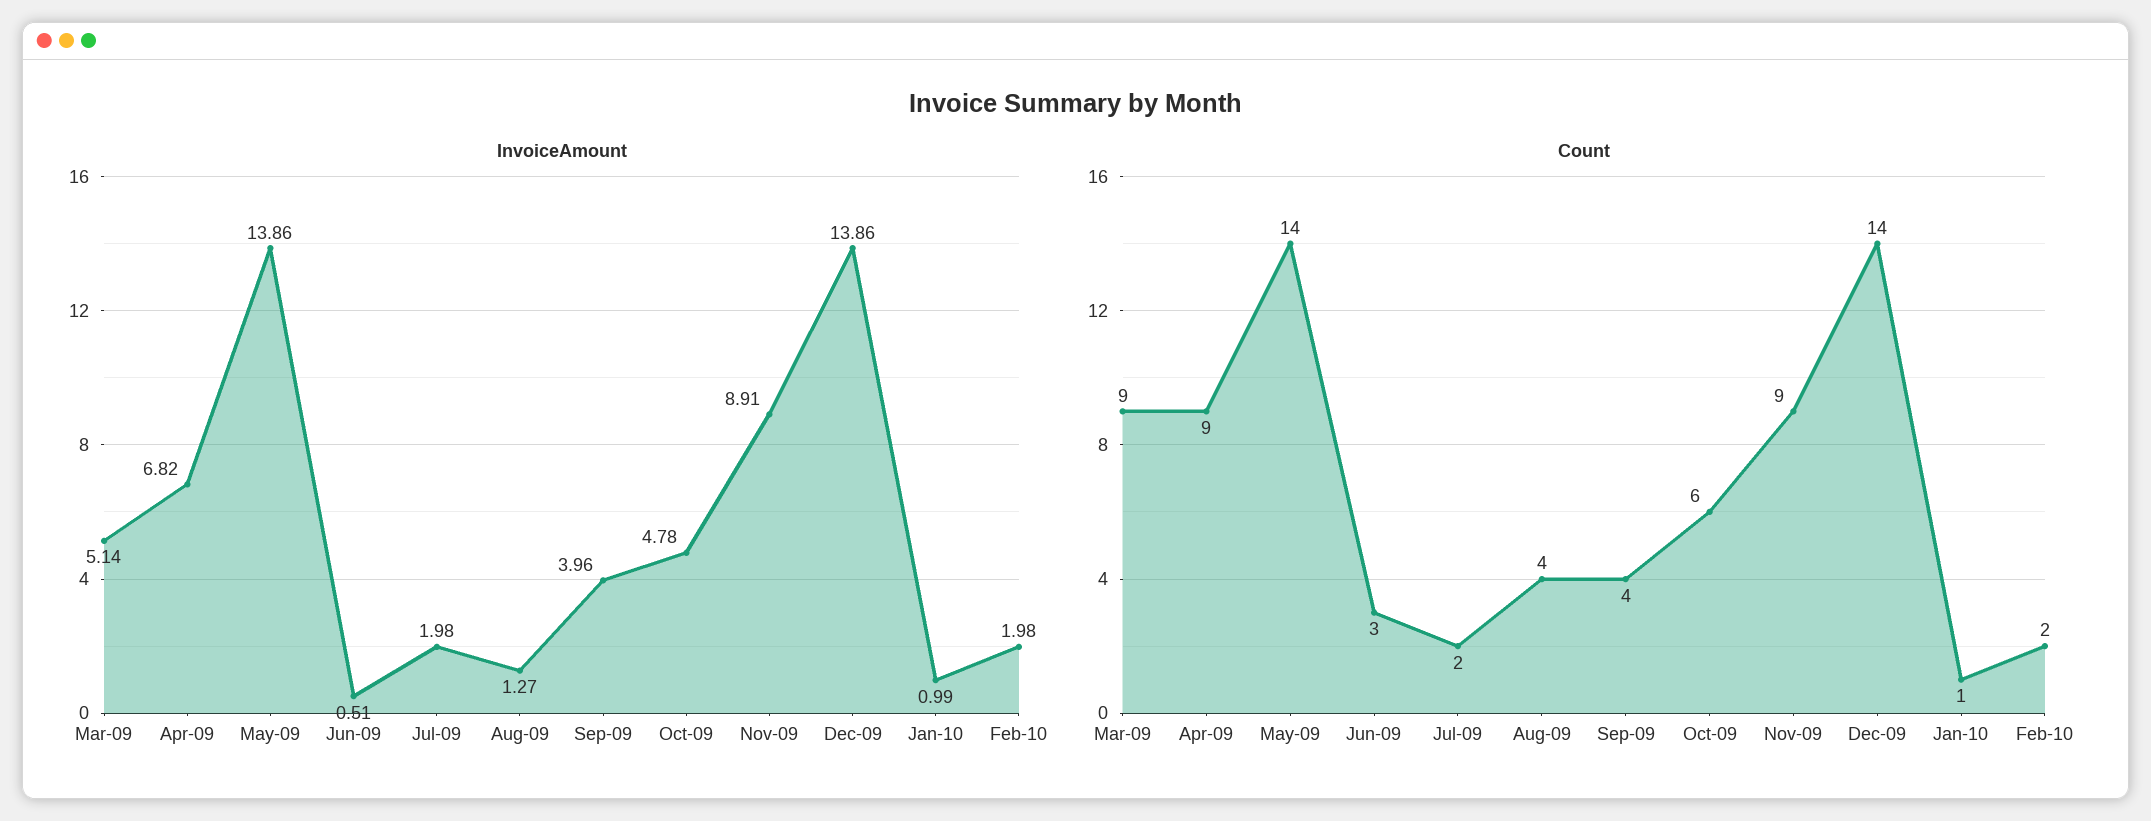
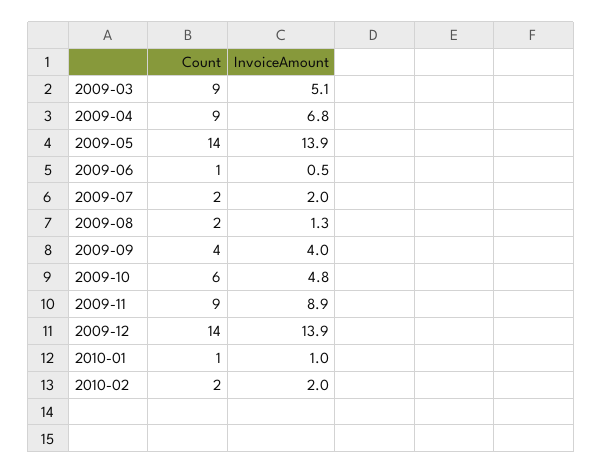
Count, Jun-09: 3 -> 1
Count, Aug-09: 4 -> 2

